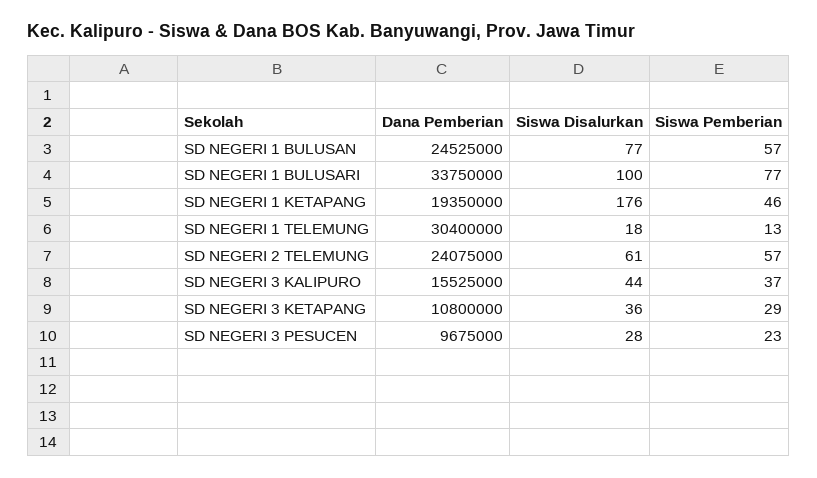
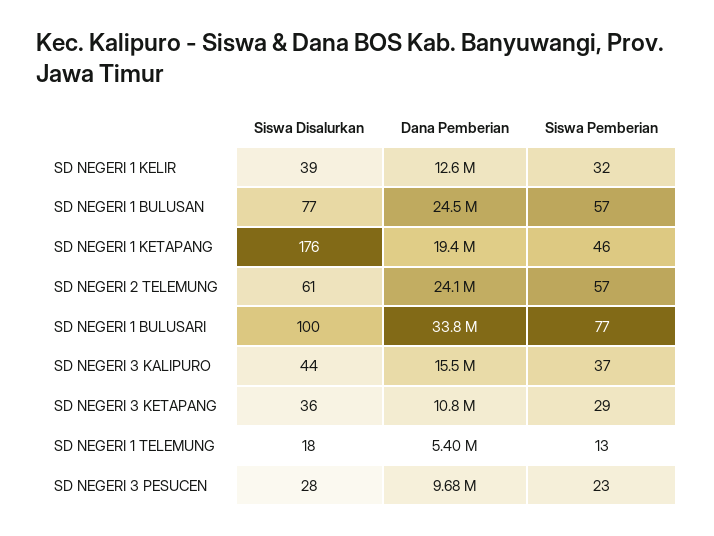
Dana Pemberian, SD NEGERI 1 TELEMUNG: 30400000 -> 5400000
Siswa Disalurkan, SD NEGERI 1 KELIR: none -> 39
Dana Pemberian, SD NEGERI 1 KELIR: none -> 12600000
Siswa Pemberian, SD NEGERI 1 KELIR: none -> 32

